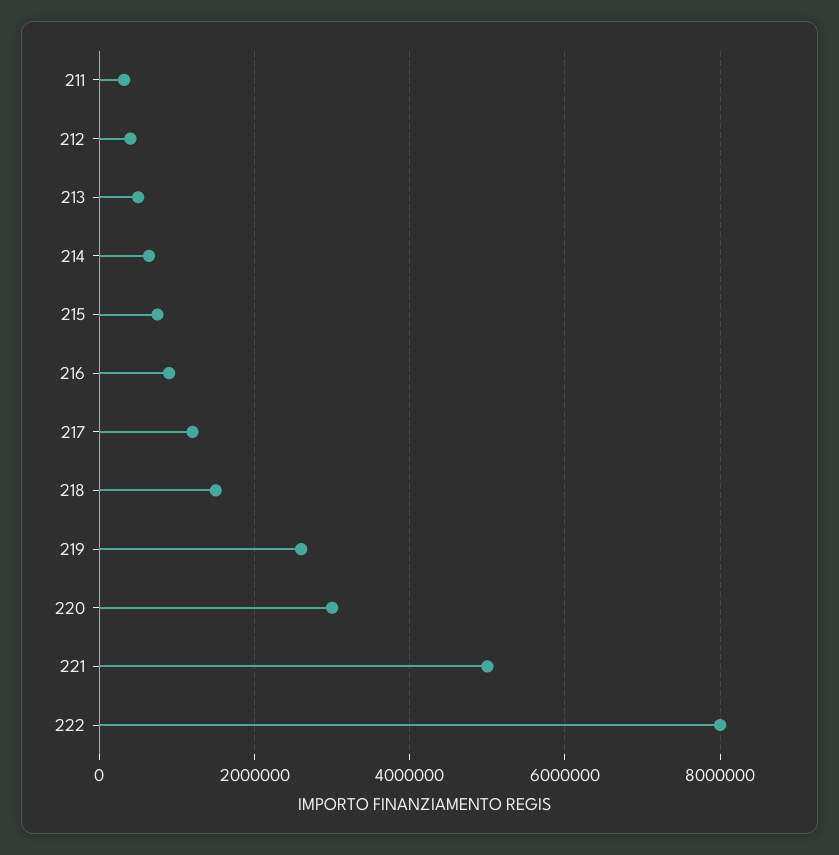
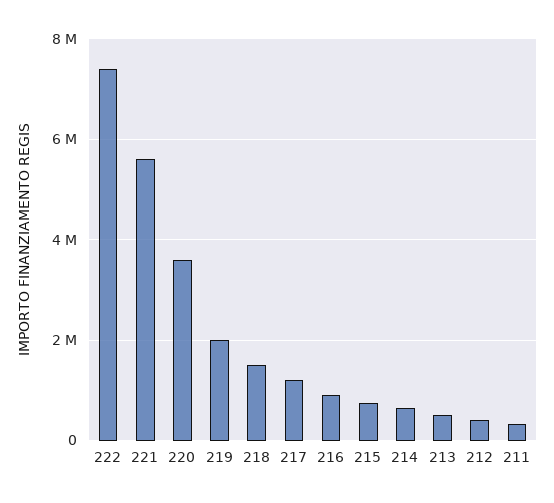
219: 2600000 -> 2000000
220: 3000000 -> 3600000
221: 5000000 -> 5600000
222: 8000000 -> 7400000

